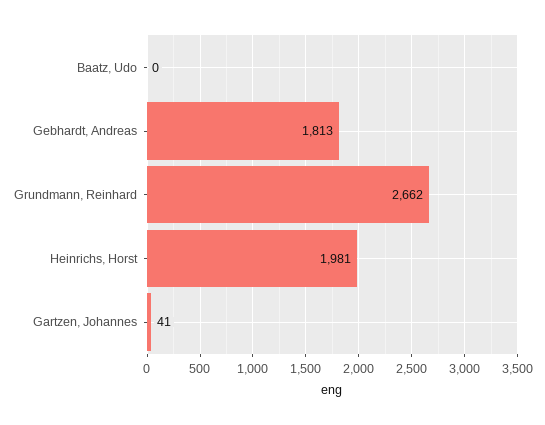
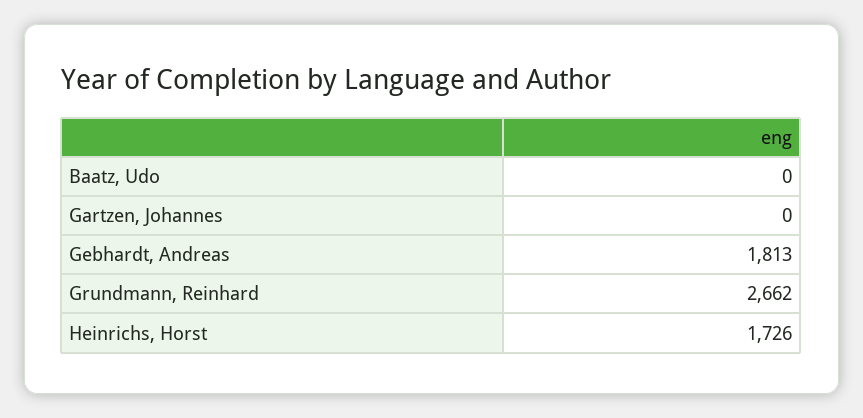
Heinrichs, Horst: 1981 -> 1726
Gartzen, Johannes: 41 -> 0

